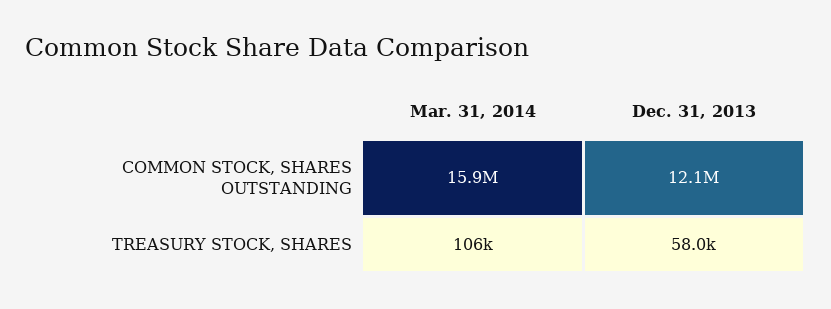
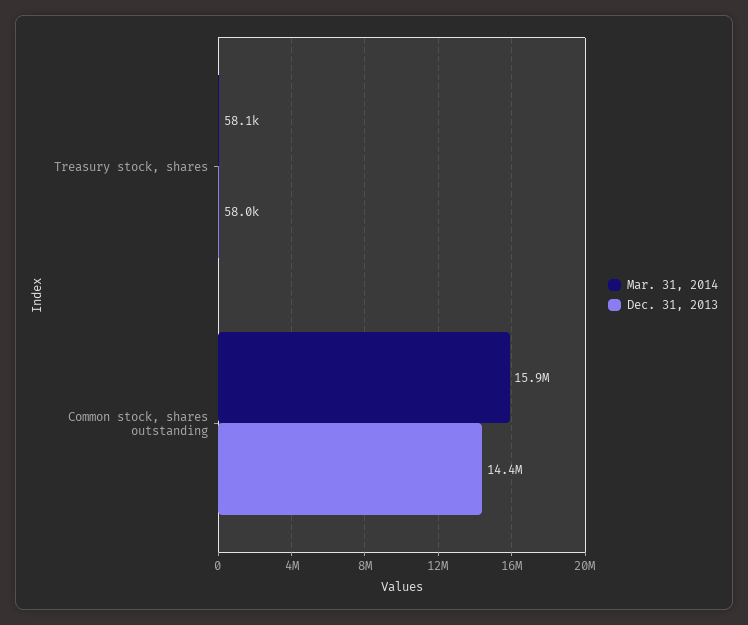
Dec. 31, 2013, COMMON STOCK, SHARES OUTSTANDING: 12100000 -> 14400000
Mar. 31, 2014, TREASURY STOCK, SHARES: 106000 -> 58100

